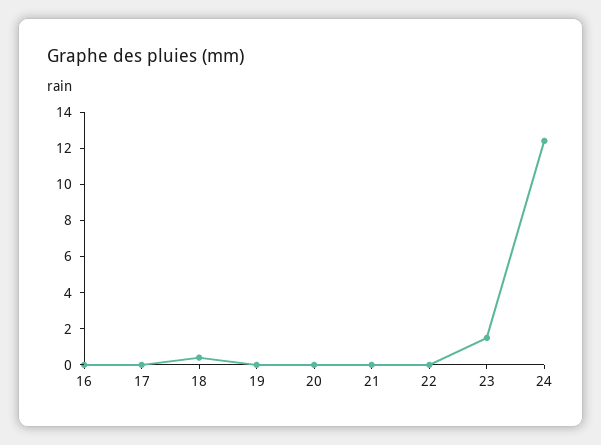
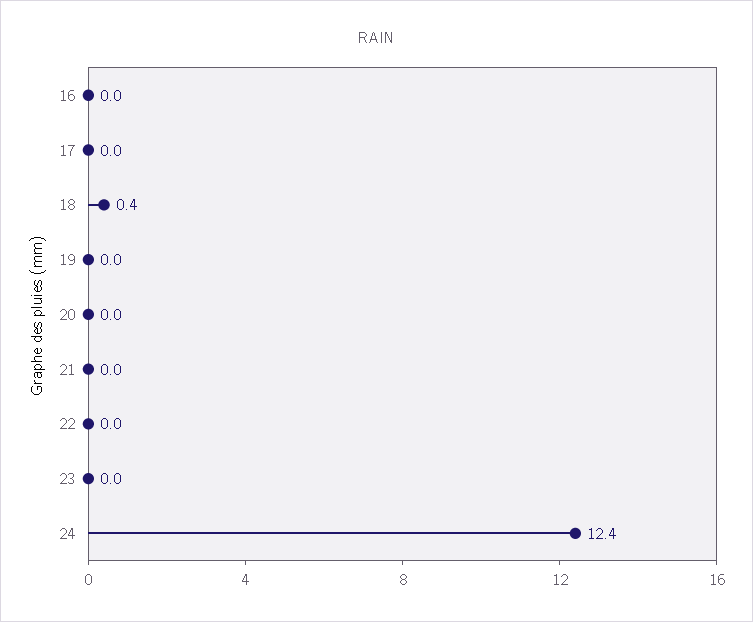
23: 1.5 -> 0

